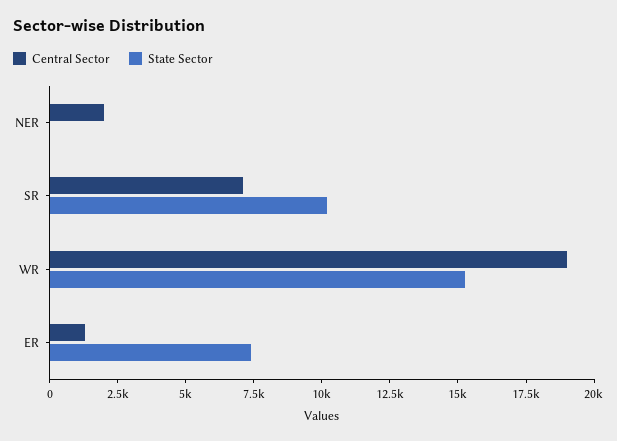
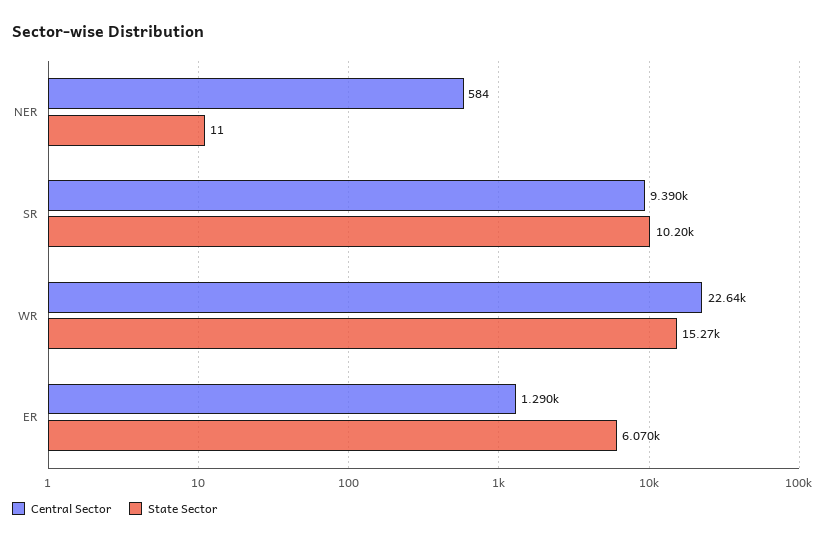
Central Sector, NER: 2000 -> 584
Central Sector, SR: 7000 -> 9390
Central Sector, WR: 19000 -> 22640
State Sector, ER: 7500 -> 6070

